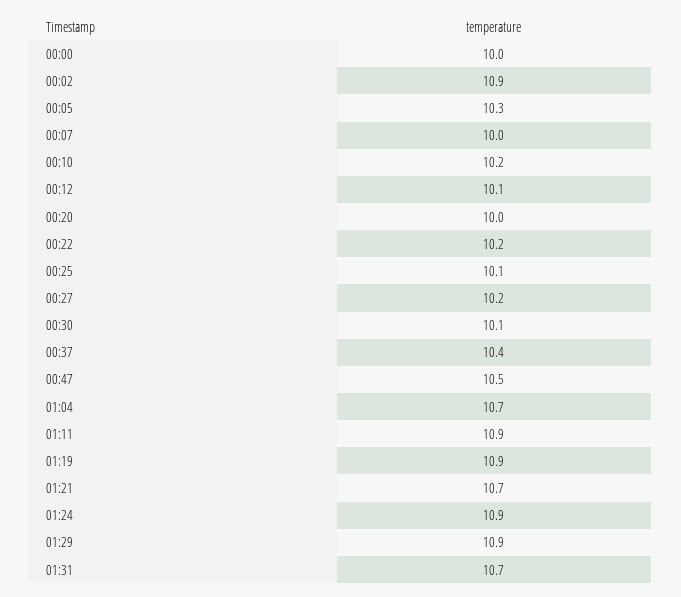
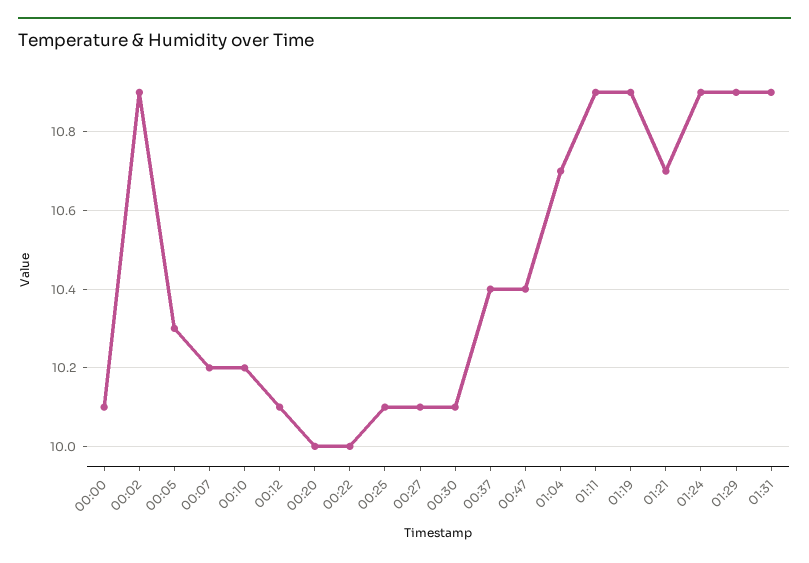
00:00: 10 -> 10.1
00:07: 10 -> 10.2
00:22: 10.2 -> 10
00:27: 10.2 -> 10.1
00:47: 10.5 -> 10.4
01:31: 10.7 -> 10.9

